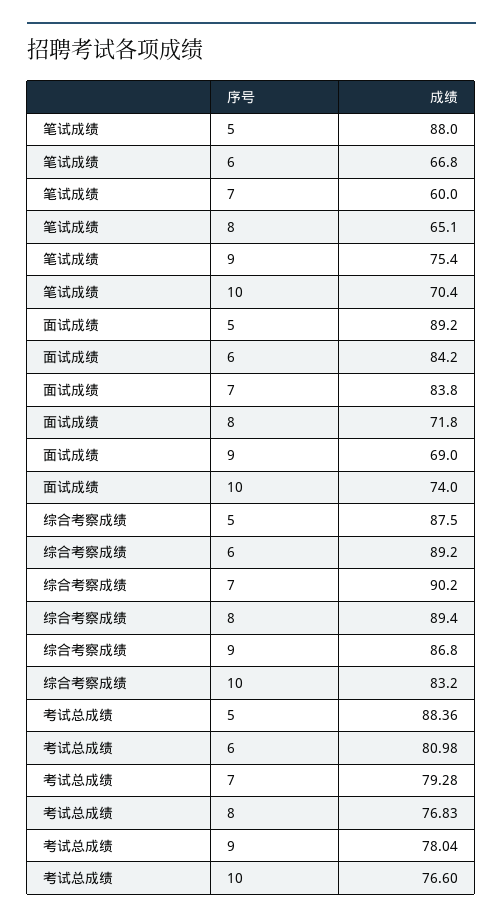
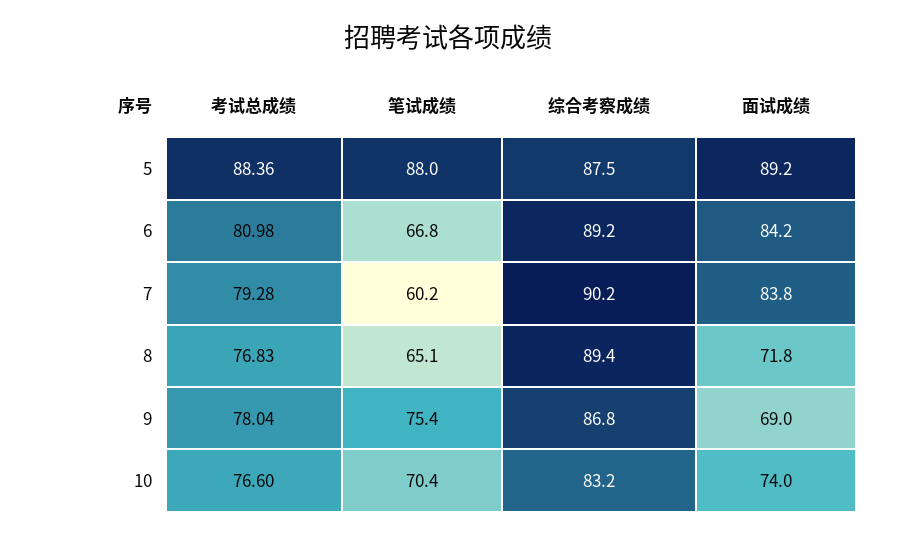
笔试成绩, 7: 60 -> 60.2

